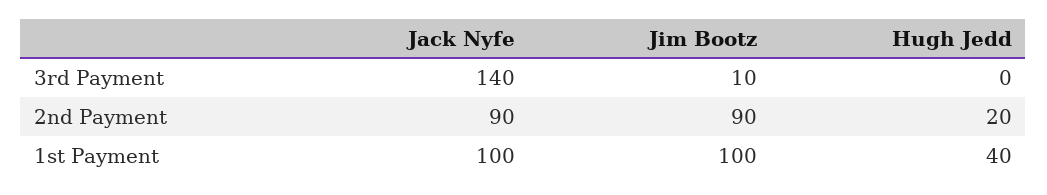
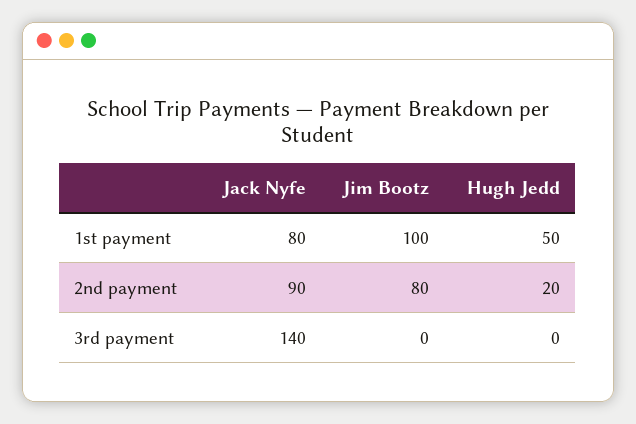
Jim Bootz, 3rd Payment: 10 -> 0
Jim Bootz, 2nd Payment: 90 -> 80
Jack Nyfe, 1st Payment: 100 -> 80
Hugh Jedd, 1st Payment: 40 -> 50

